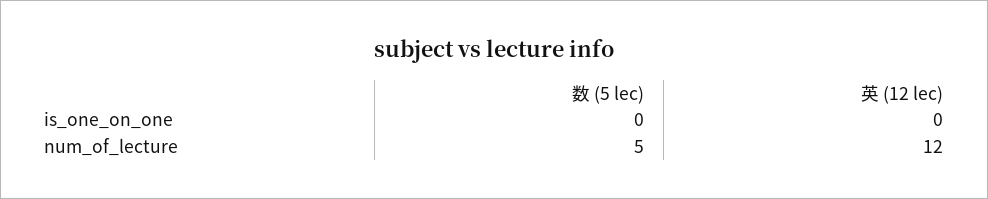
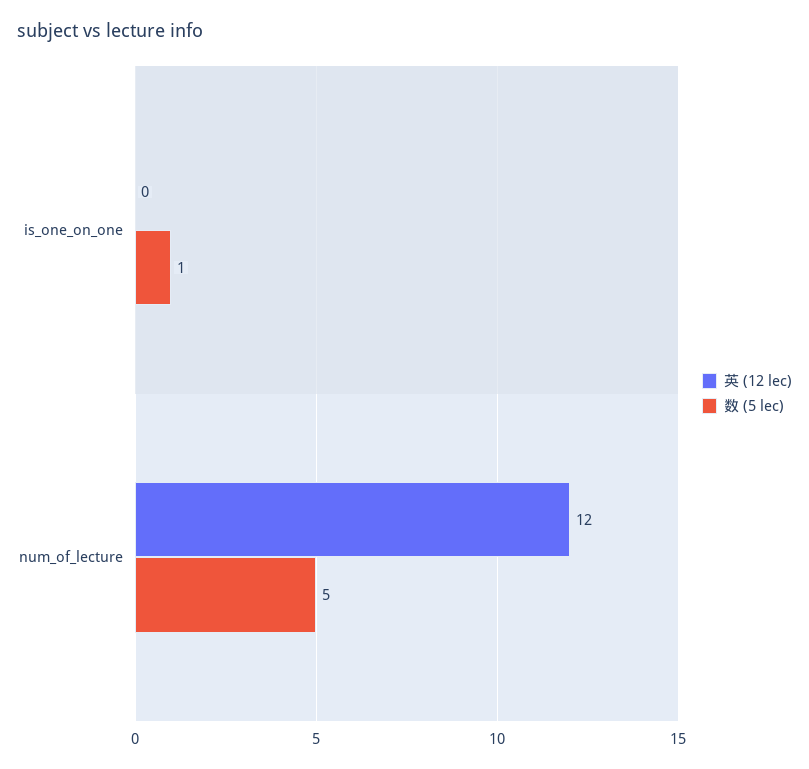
数 (5 lec), is_one_on_one: 0 -> 1

